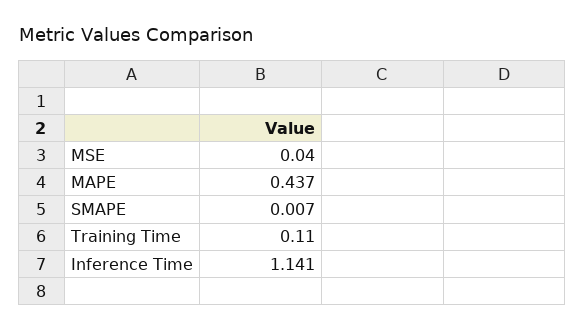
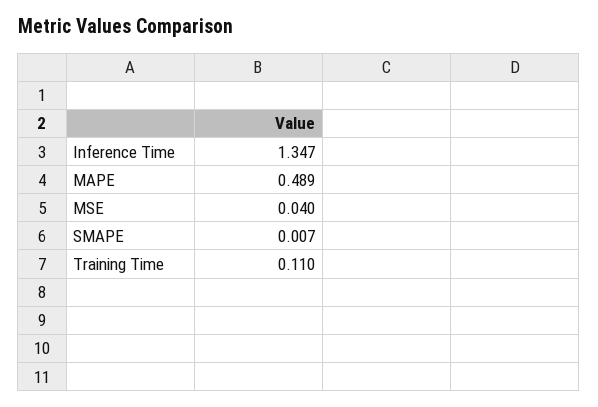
MAPE: 0.437 -> 0.489
Inference Time: 1.141 -> 1.347

